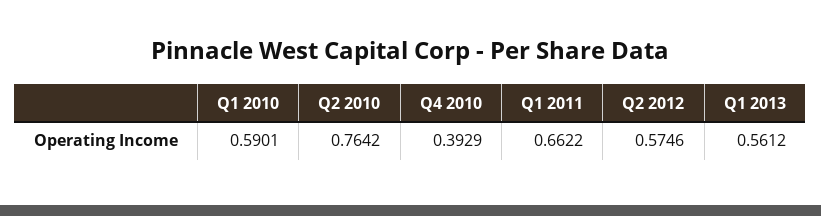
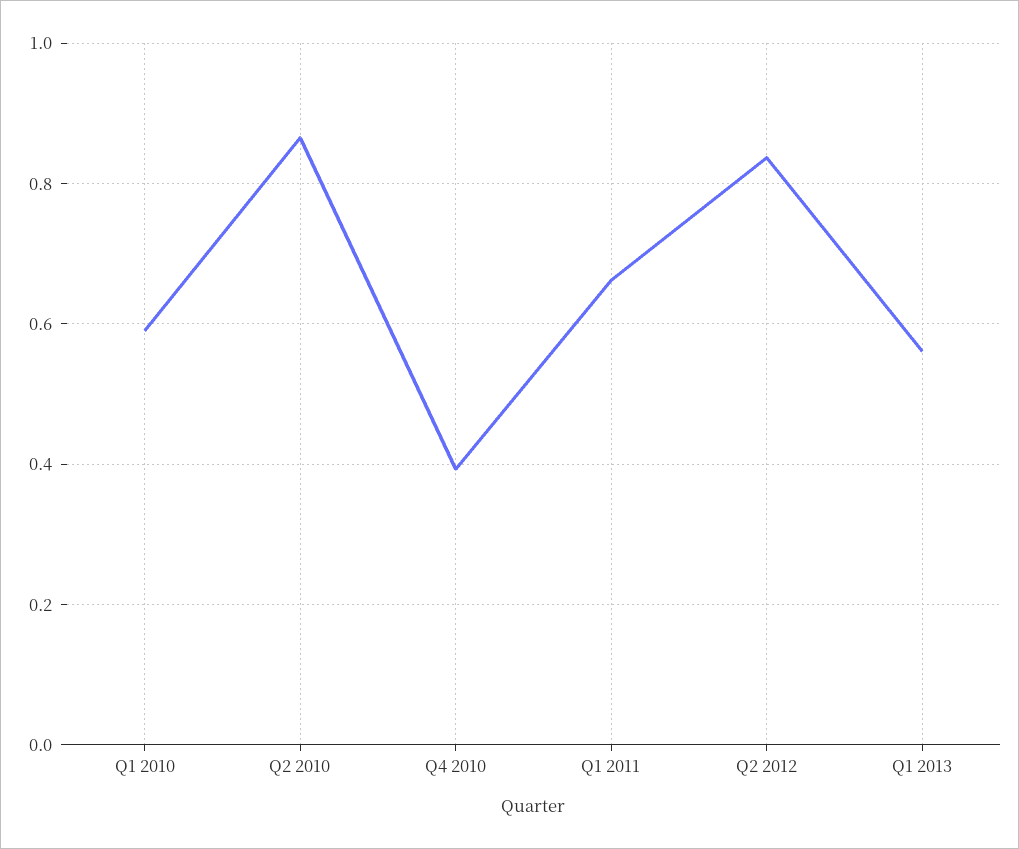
Q2 2010: 0.7642 -> 0.86
Q2 2012: 0.5746 -> 0.84

